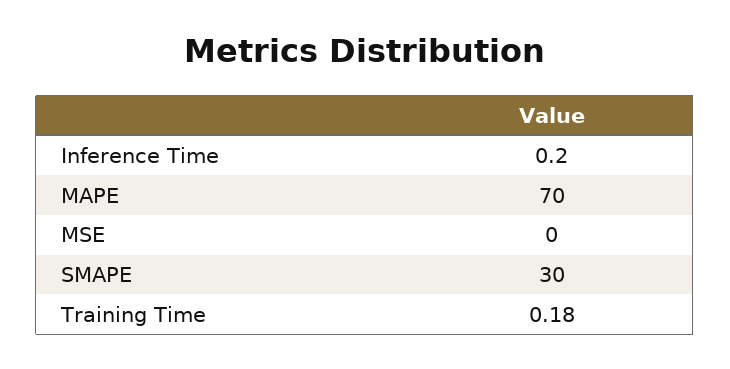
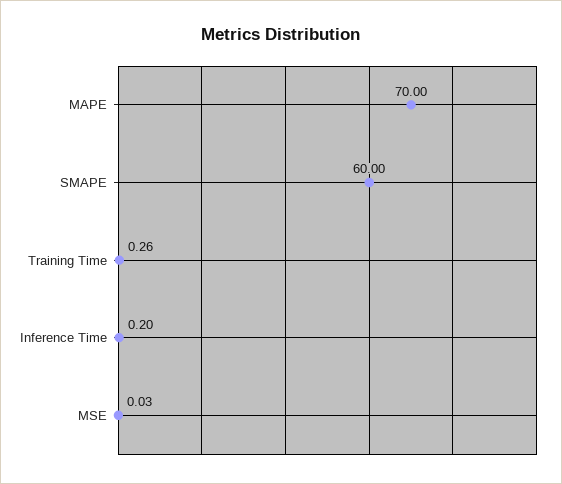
MSE: 0 -> 0.03
SMAPE: 30 -> 60
Training Time: 0.18 -> 0.26

